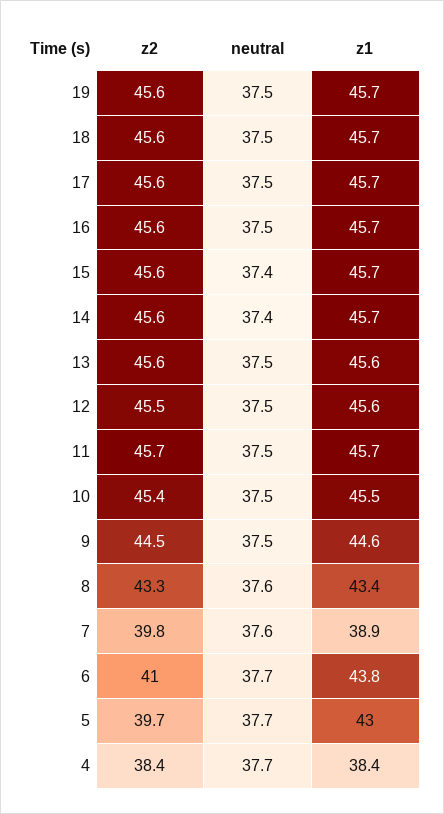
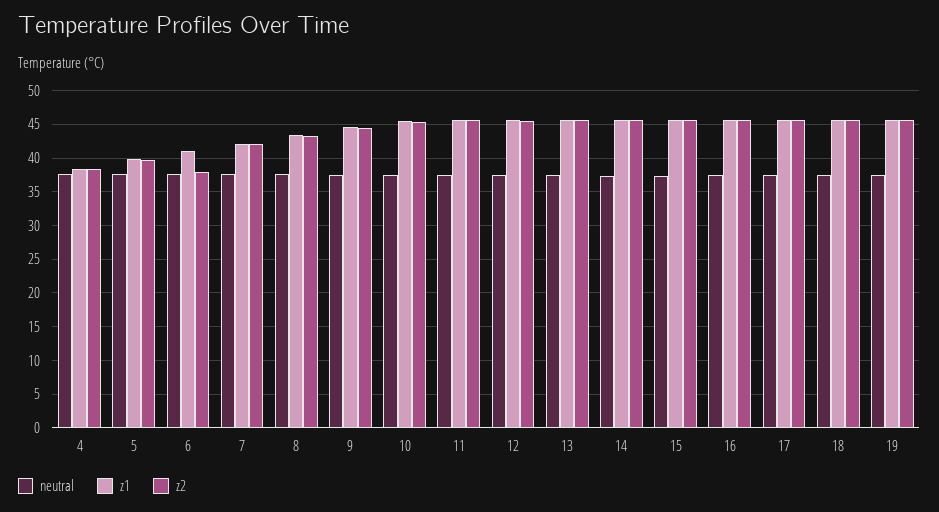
z2, 7: 39.8 -> 42
z1, 7: 38.9 -> 42
z2, 6: 41 -> 38
z1, 6: 43.8 -> 41
z1, 5: 43 -> 40

